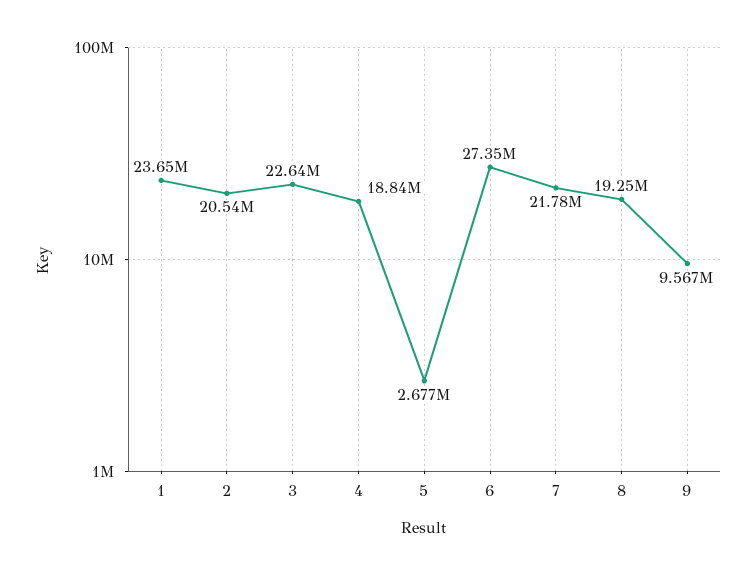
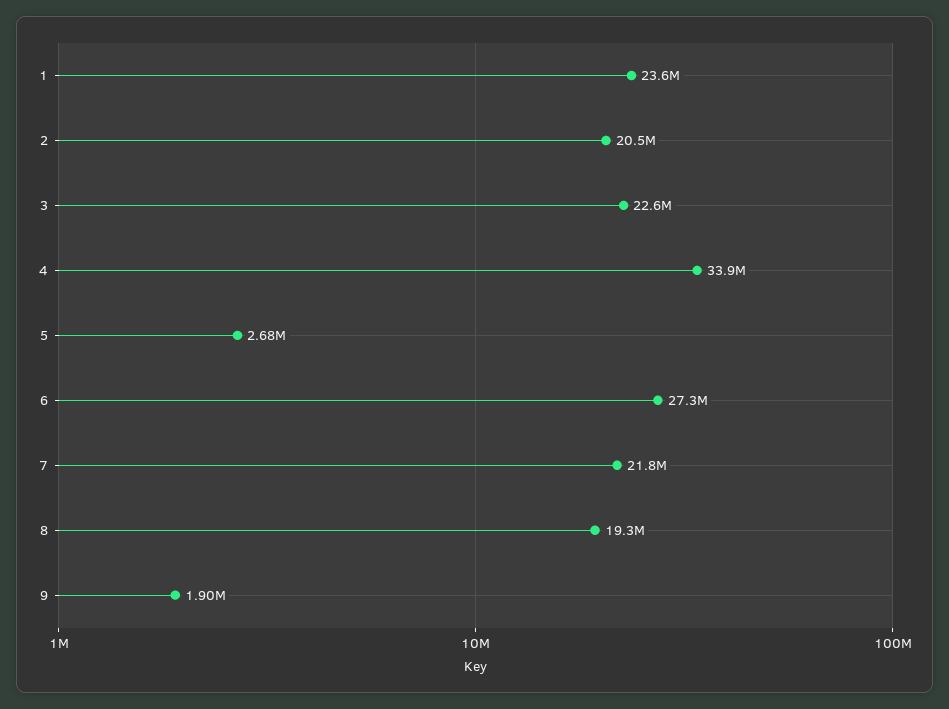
4: 18840000 -> 33900000
9: 9567000 -> 1900000

